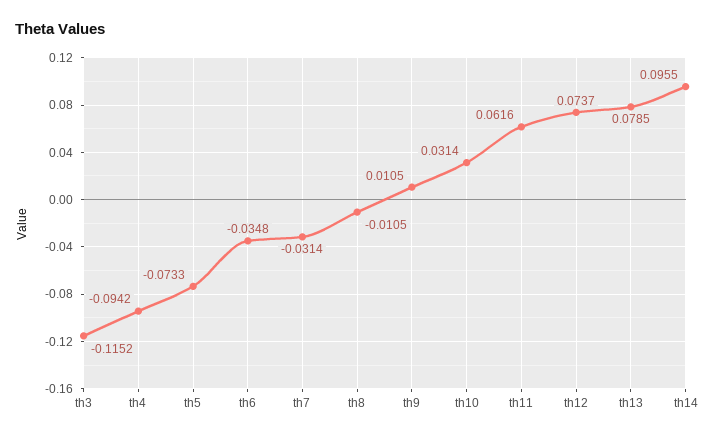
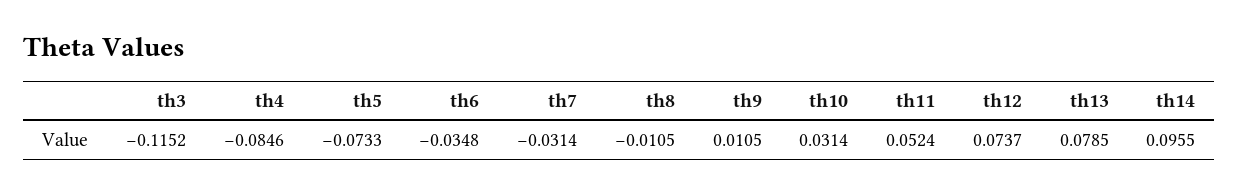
th4: -0.0942 -> -0.0846
th11: 0.0616 -> 0.0524

